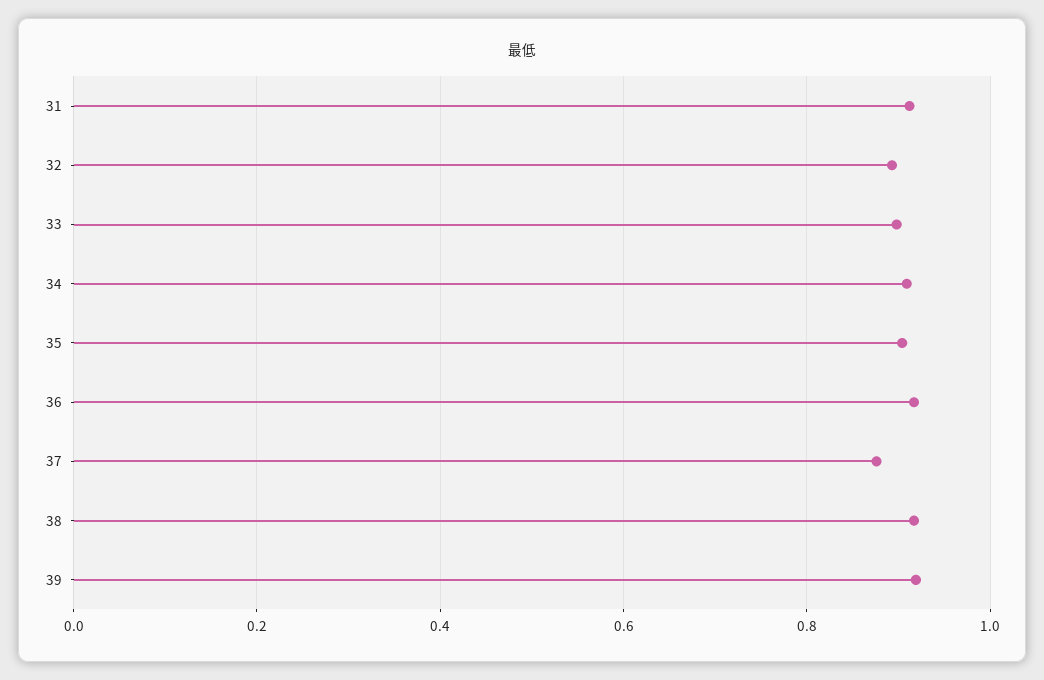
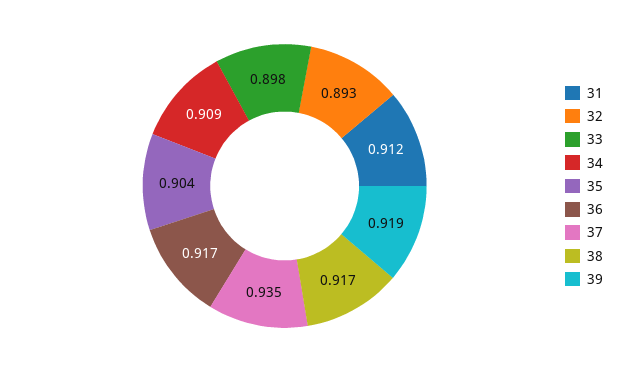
37: 0.88 -> 0.935

